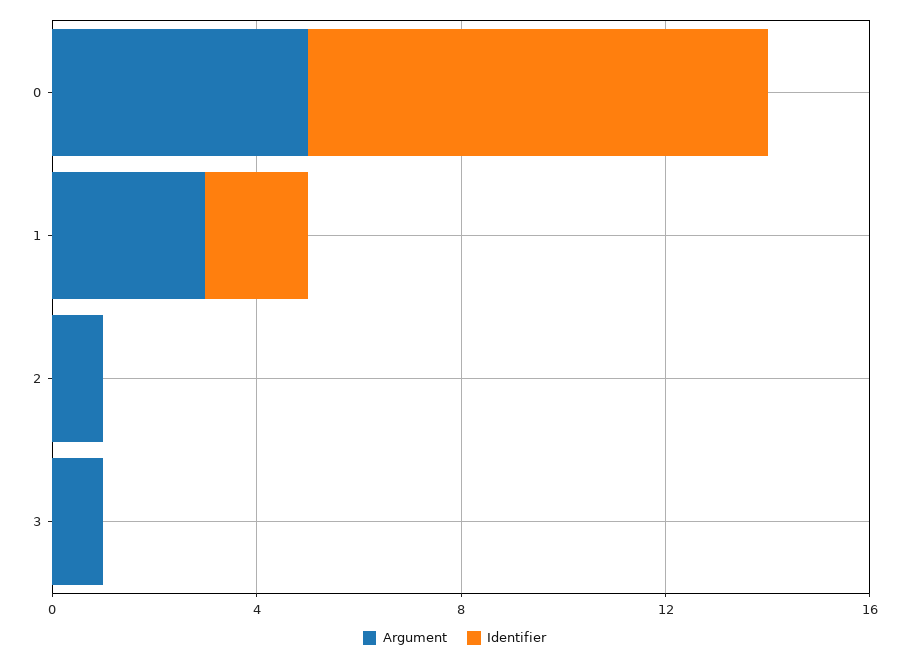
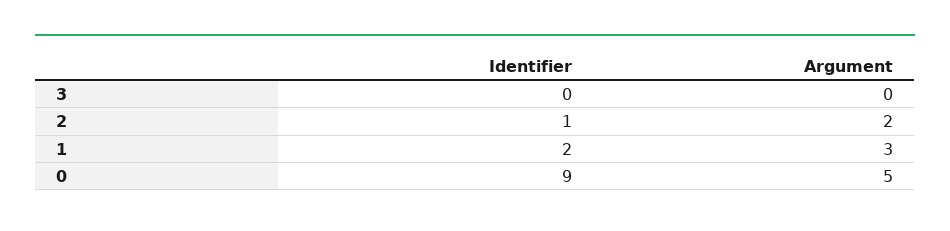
Argument, 2: 1 -> 2
Identifier, 2: 0 -> 1
Argument, 3: 1 -> 0

